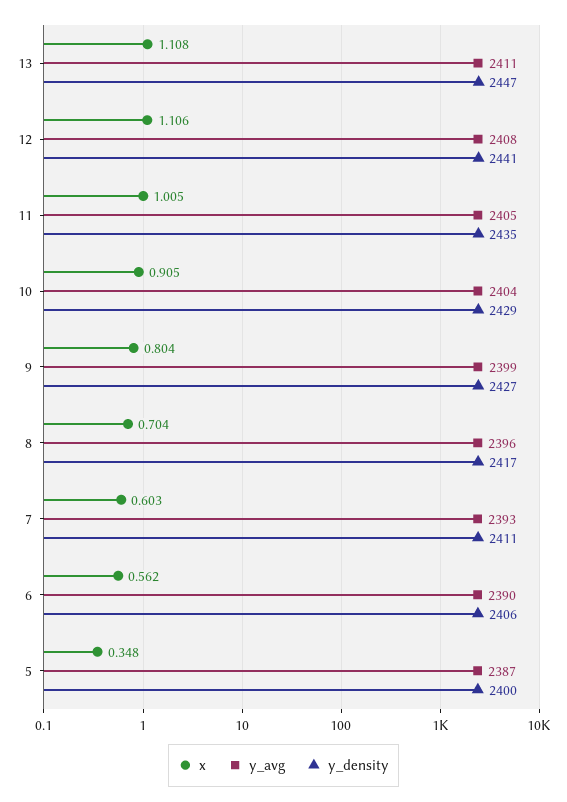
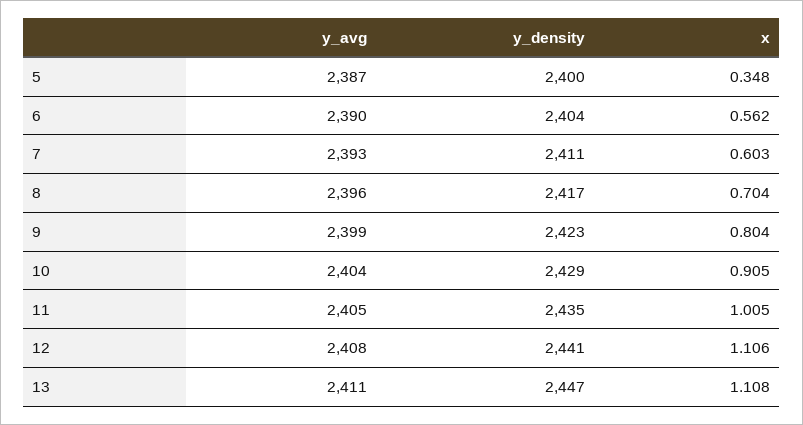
y_density, 9: 2427 -> 2423
y_density, 6: 2406 -> 2404

